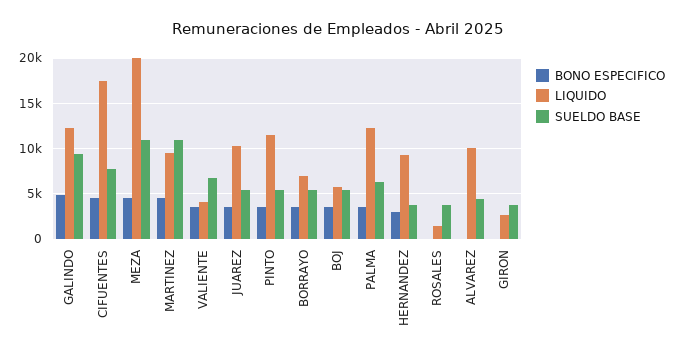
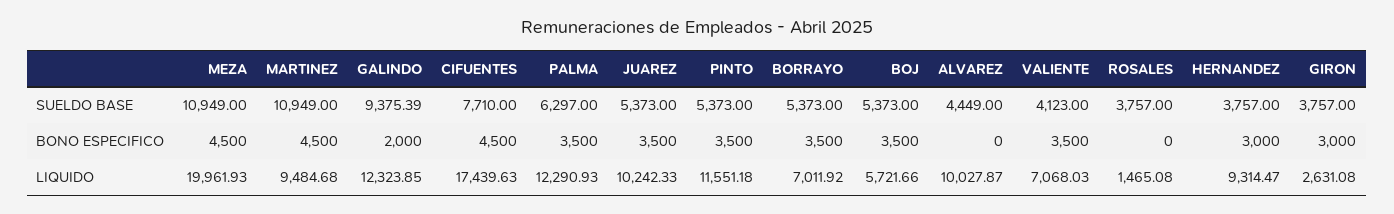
BONO ESPECIFICO, GALINDO: 5000 -> 2000
LIQUIDO, VALIENTE: 4000 -> 7068.03
SUELDO BASE, VALIENTE: 7000 -> 4123
BONO ESPECIFICO, GIRON: 0 -> 3000

